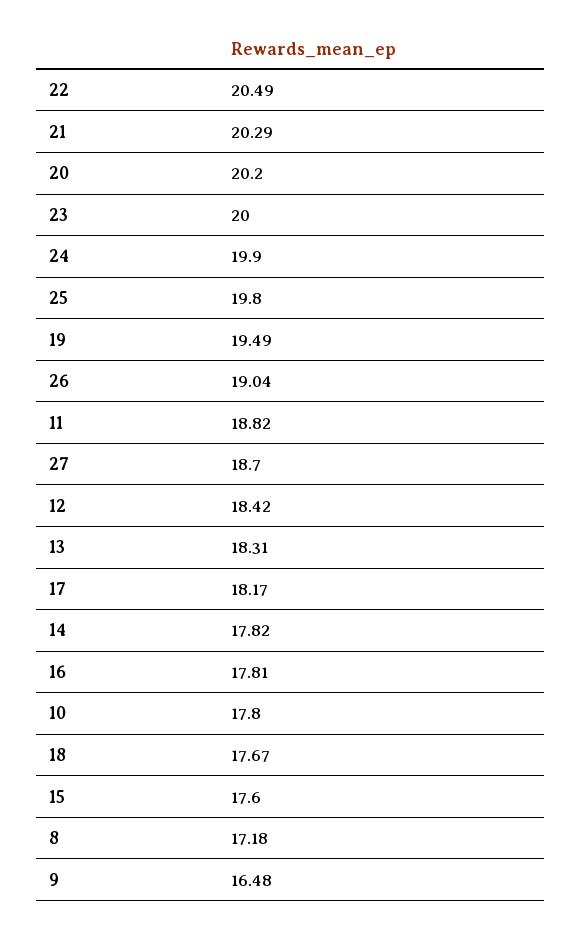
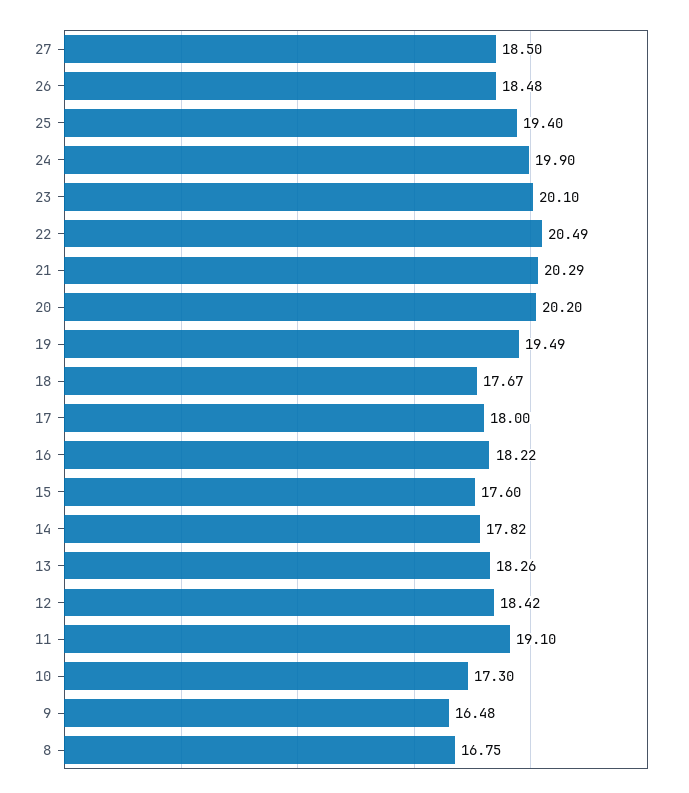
23: 20 -> 20.1
25: 19.8 -> 19.4
26: 19.04 -> 18.48
11: 18.82 -> 19.1
27: 18.7 -> 18.5
13: 18.31 -> 18.26
17: 18.17 -> 18
16: 17.81 -> 18.22
10: 17.8 -> 17.3
8: 17.18 -> 16.75

